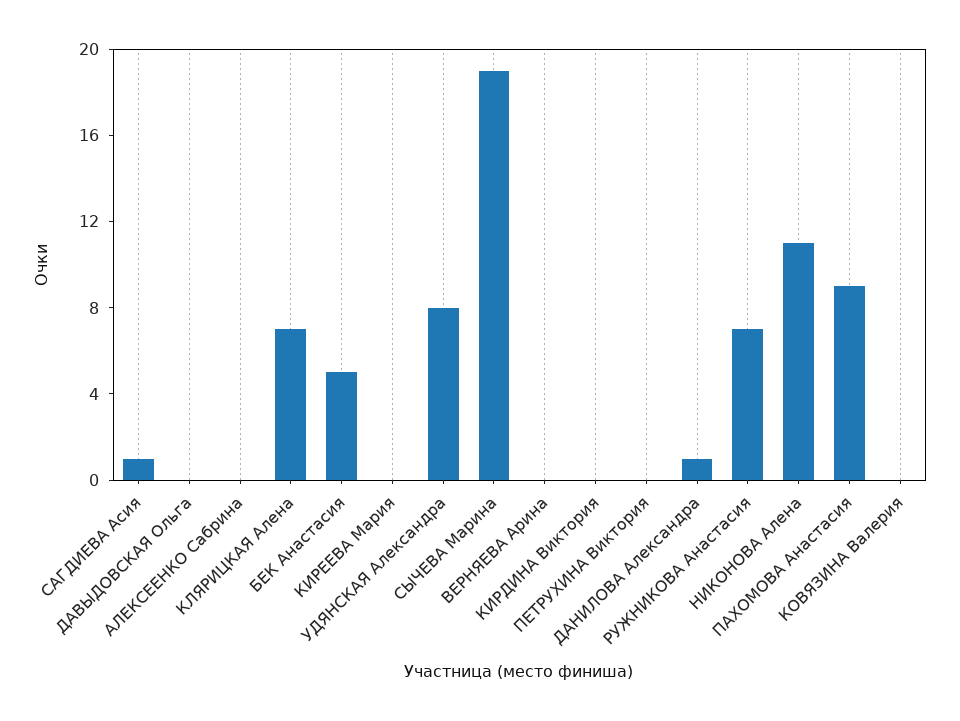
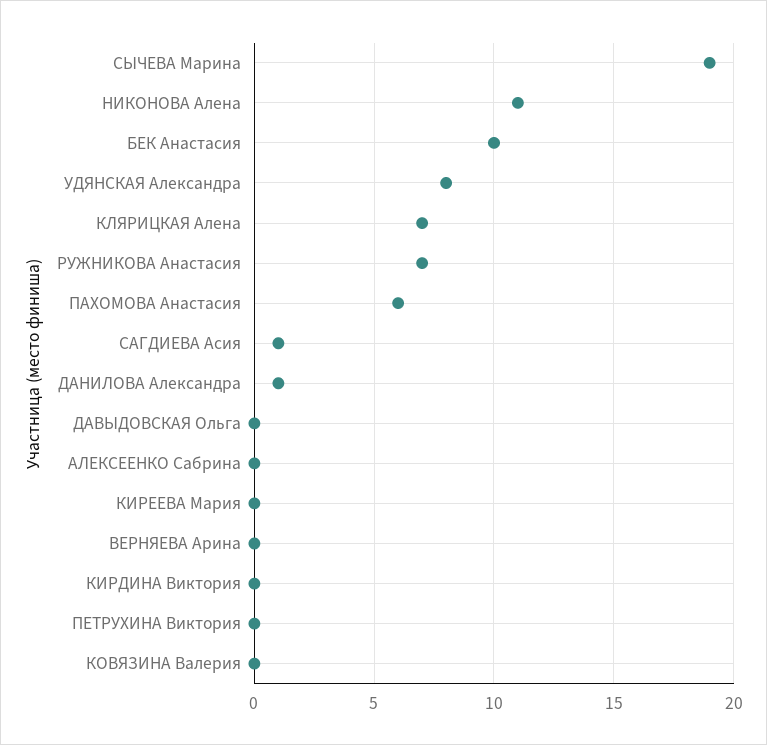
БЕК Анастасия: 5 -> 10
ПАХОМОВА Анастасия: 9 -> 6

